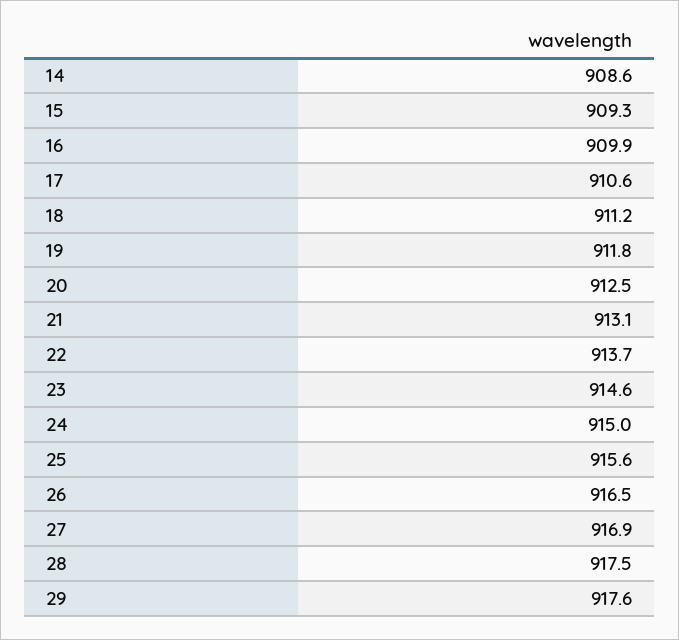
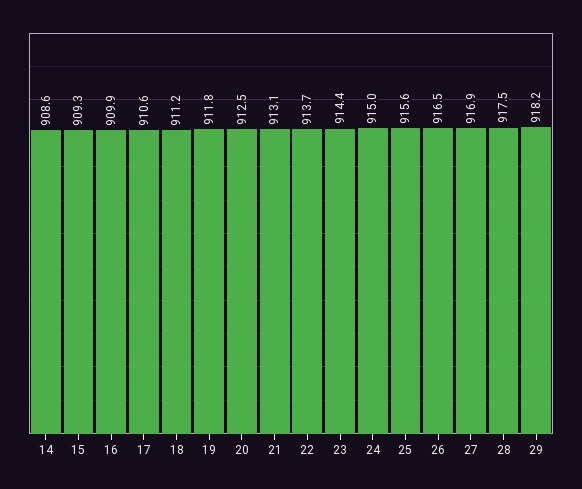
23: 914.6 -> 914.4
29: 917.6 -> 918.2

